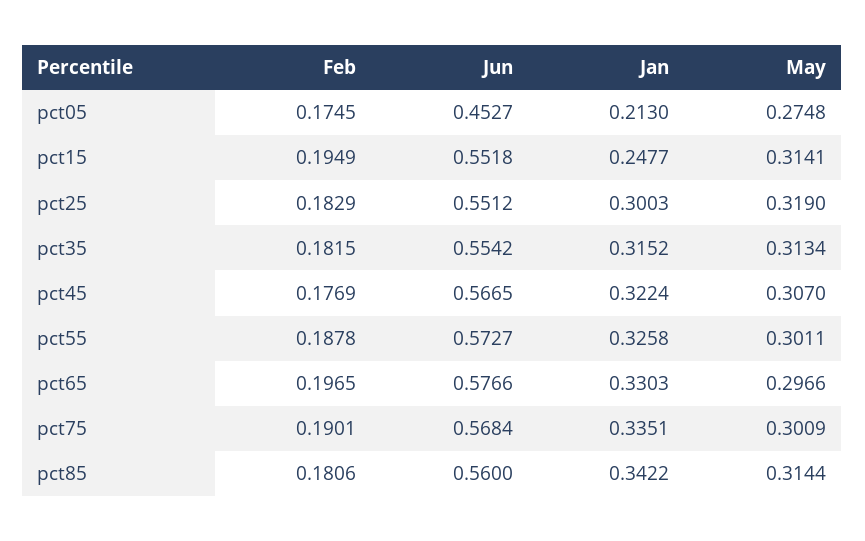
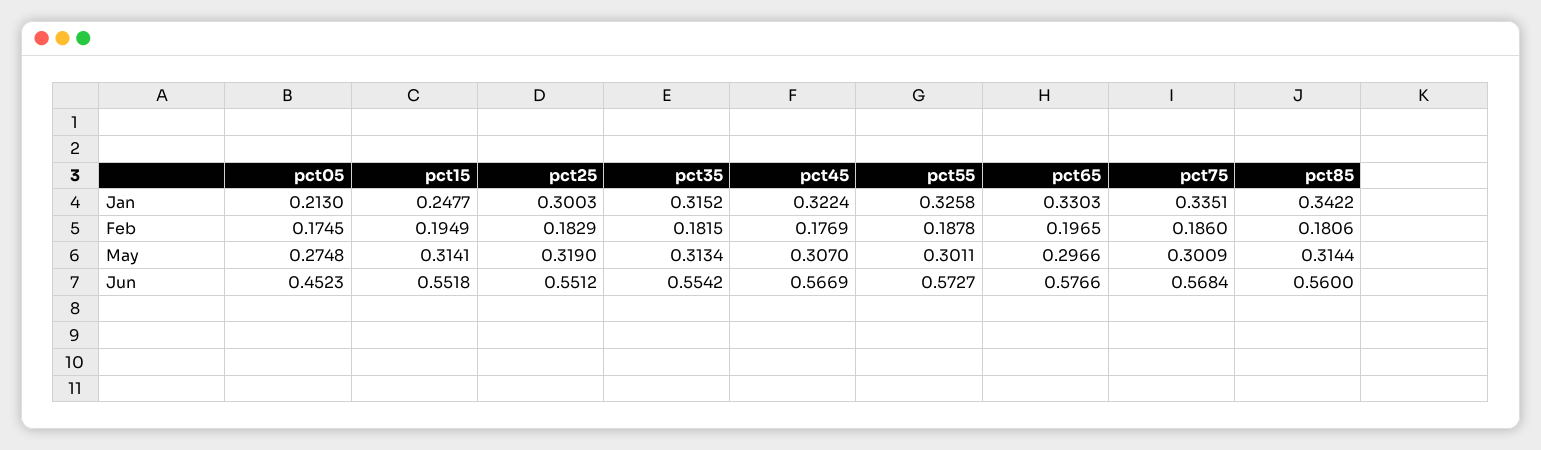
Jun, pct05: 0.4527 -> 0.4523
Jun, pct45: 0.5665 -> 0.5669
Feb, pct75: 0.1901 -> 0.186

